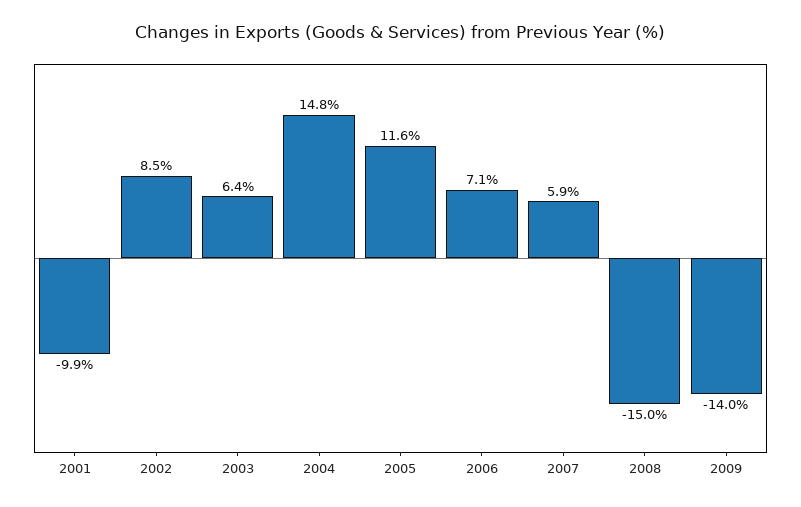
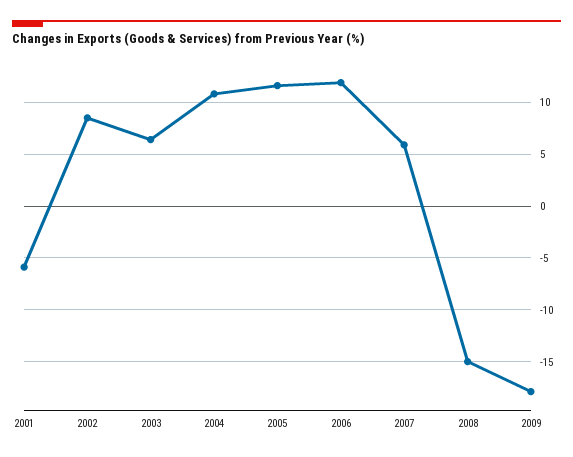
2001: -9.9 -> -6
2004: 14.8 -> 11
2006: 7.1 -> 12
2009: -14 -> -18

